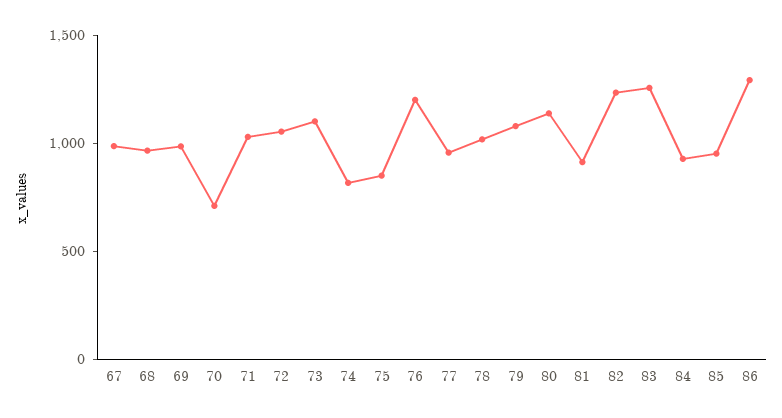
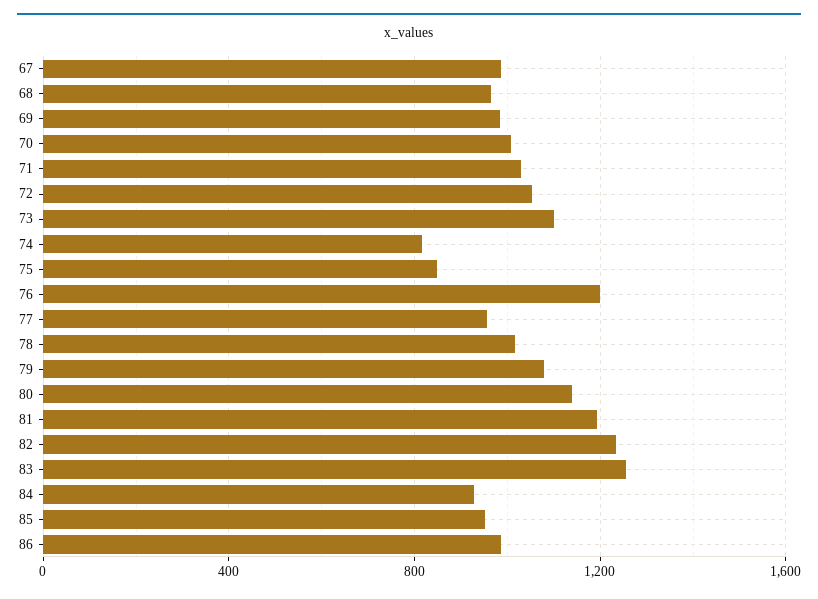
70: 700 -> 1000
81: 900 -> 1200
86: 1300 -> 1000

